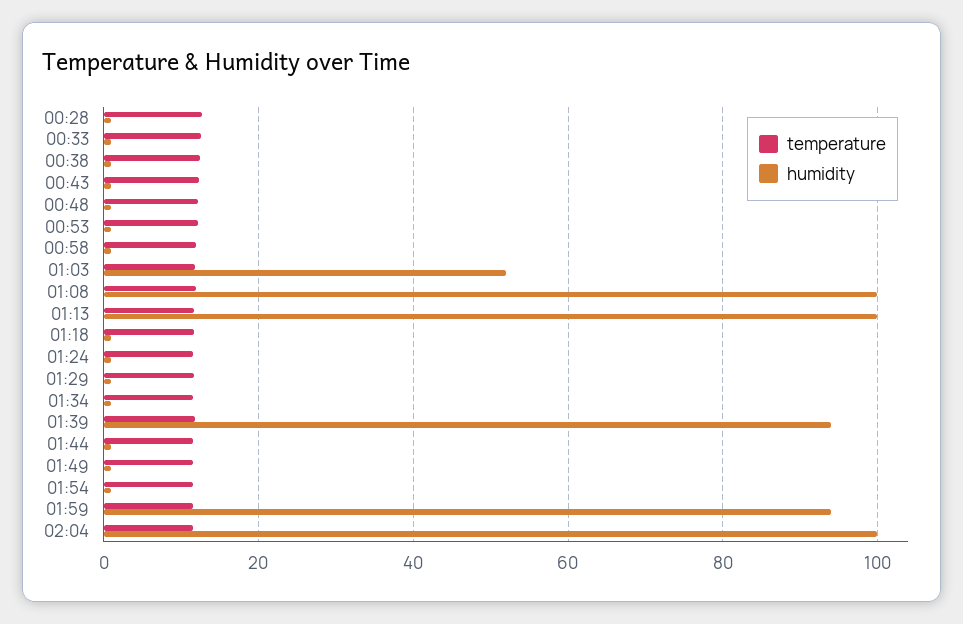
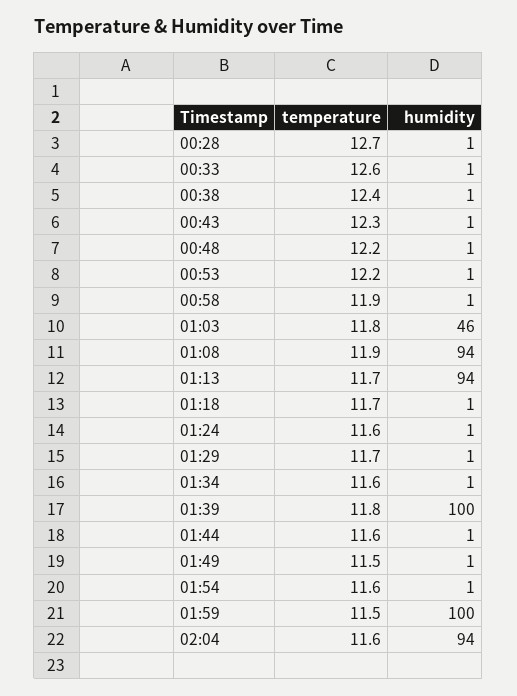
humidity, 01:03: 52 -> 46
humidity, 01:08: 100 -> 94
humidity, 01:13: 100 -> 94
humidity, 01:39: 94 -> 100
humidity, 01:59: 94 -> 100
humidity, 02:04: 100 -> 94

